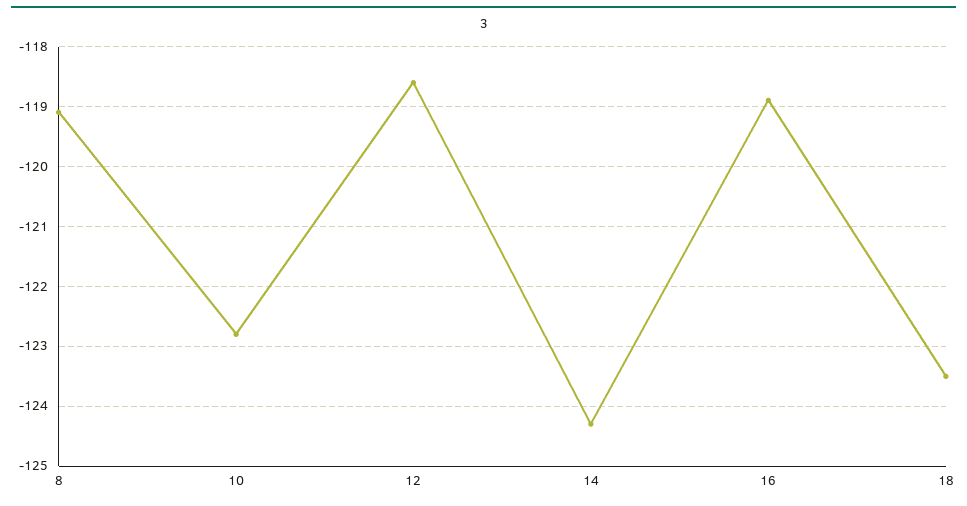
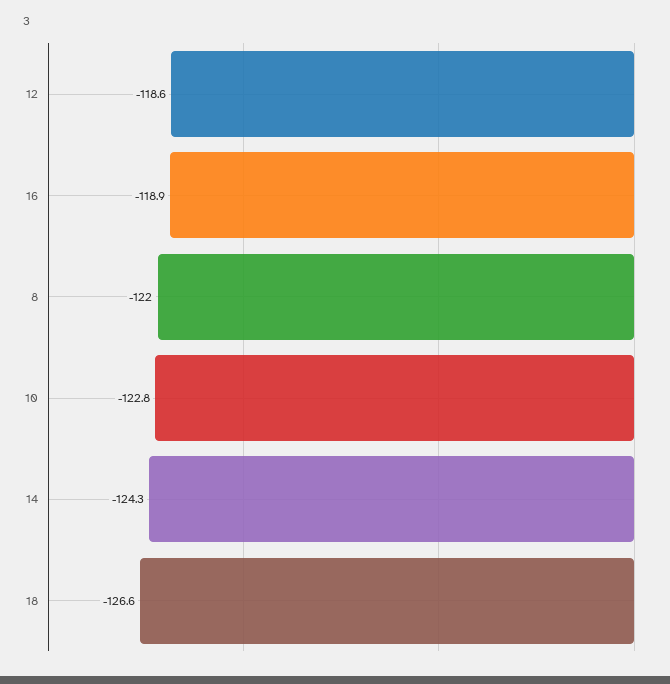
8: -119 -> -122
18: -123.5 -> -126.6

